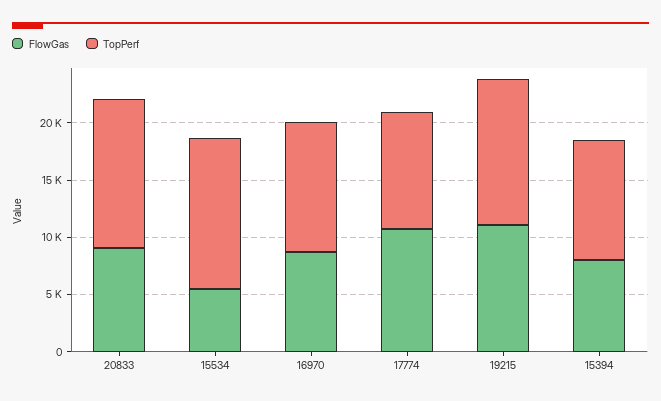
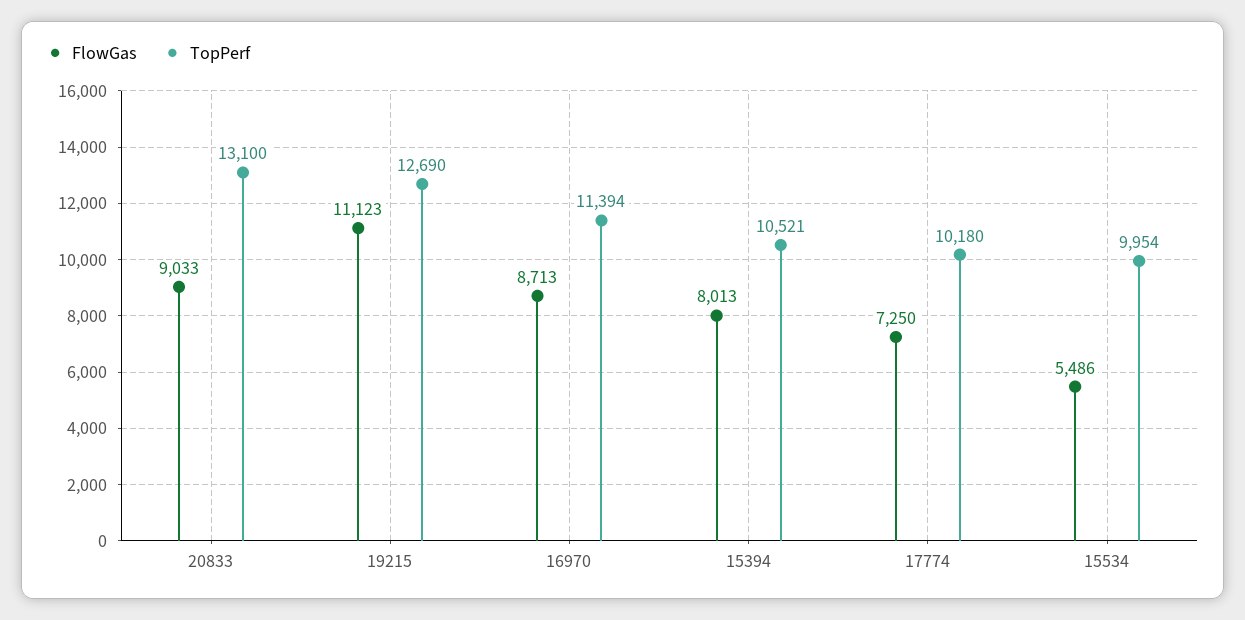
TopPerf, 15534: 13000 -> 9954
FlowGas, 17774: 11000 -> 7250

